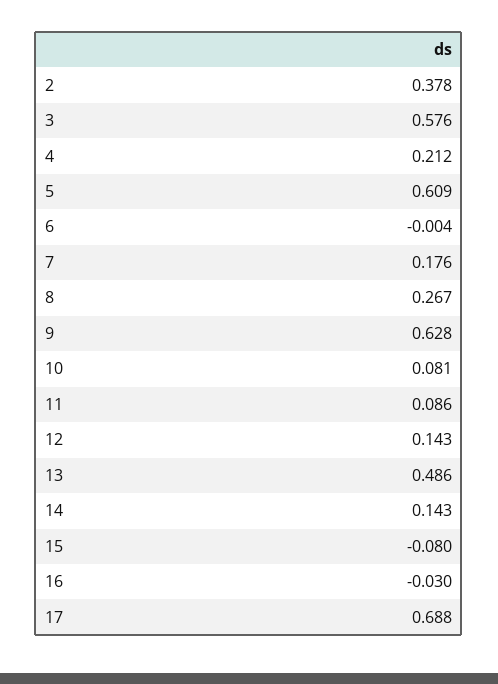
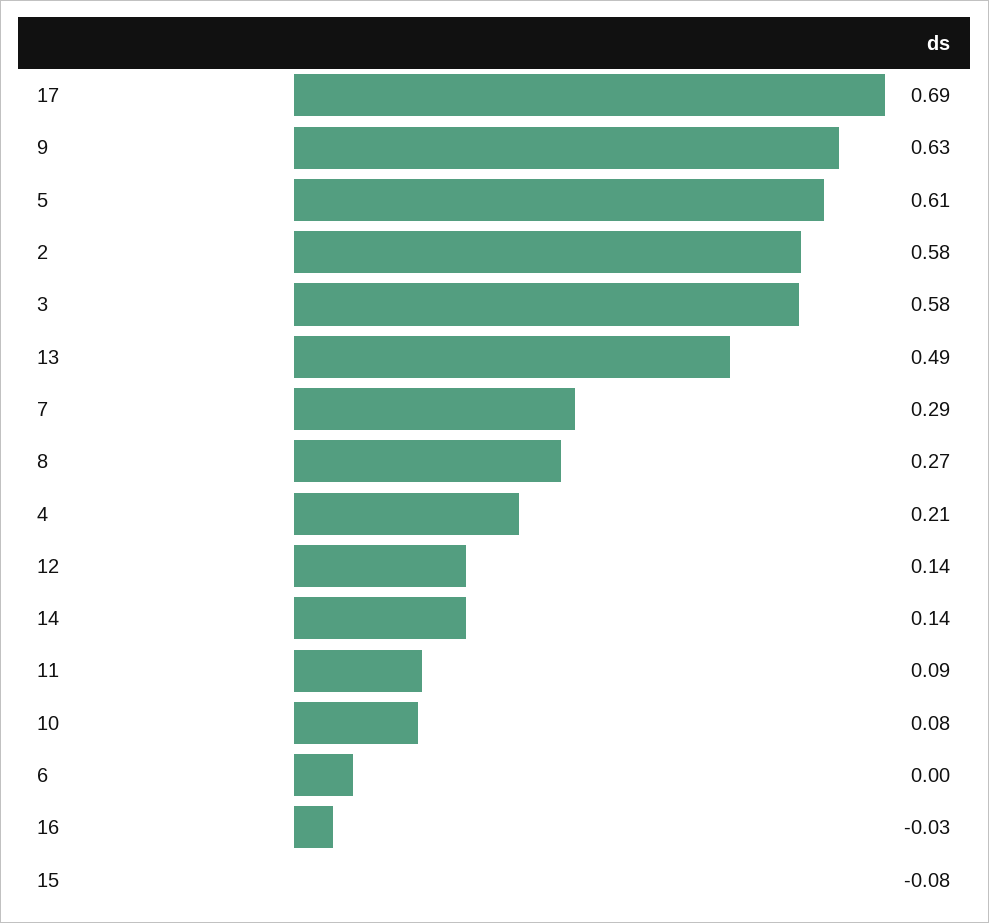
2: 0.378 -> 0.58
7: 0.176 -> 0.29

